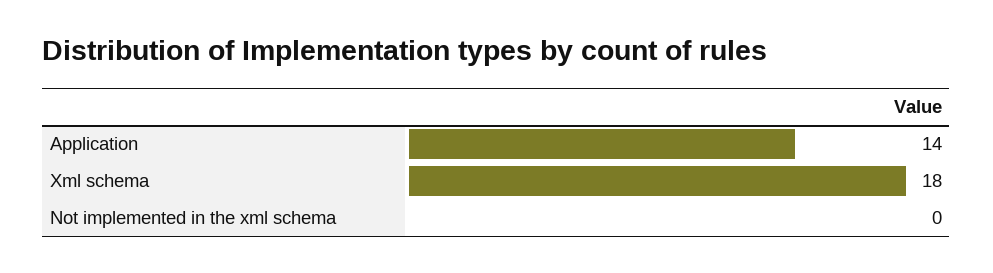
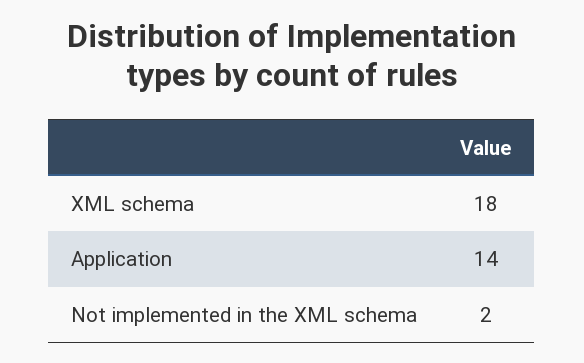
Not implemented in the xml schema: 0 -> 2

